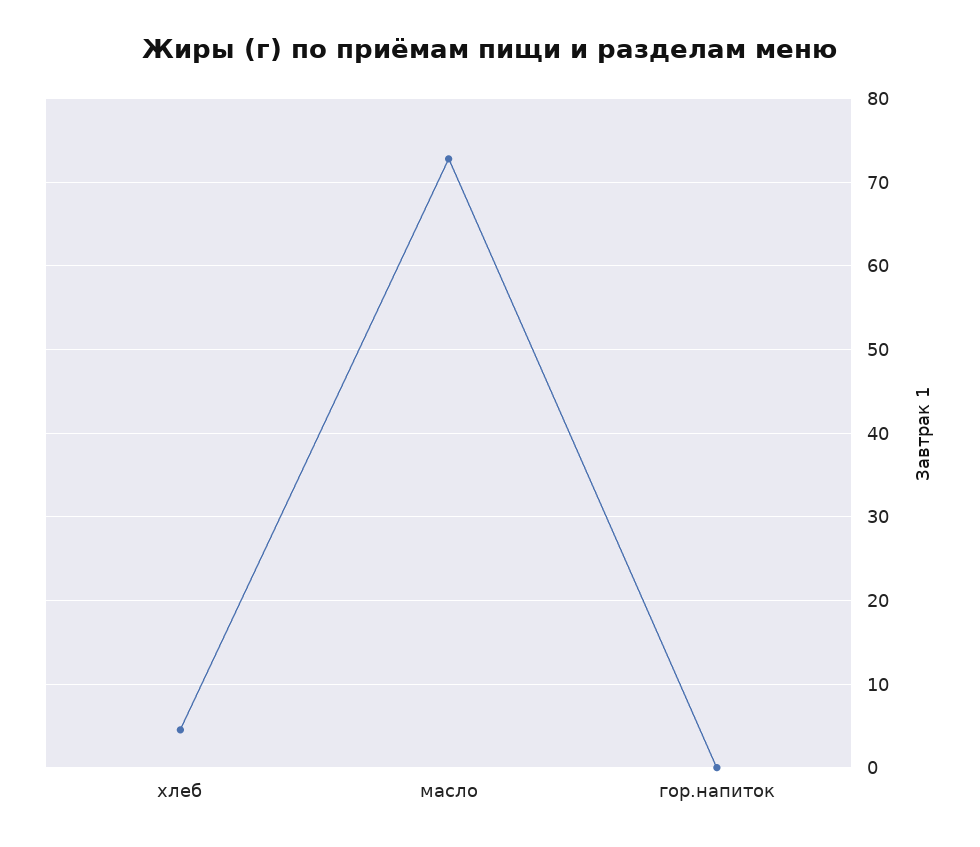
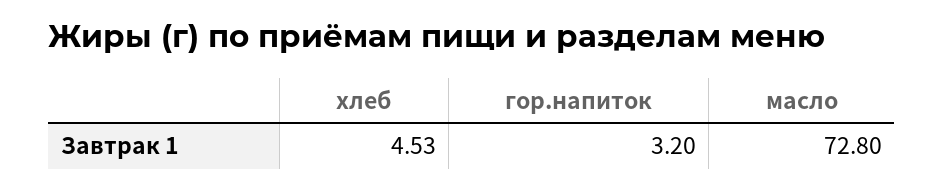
гор.напиток: 0 -> 3.2

